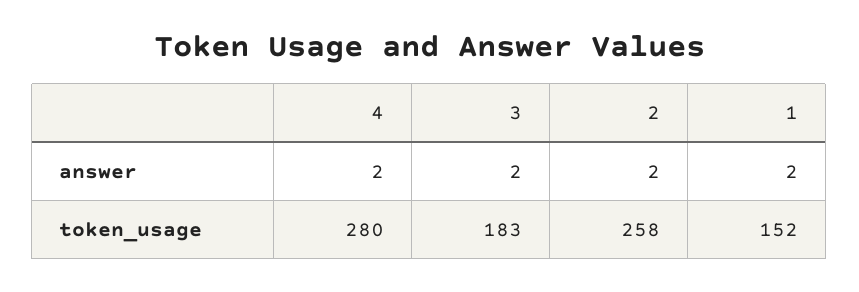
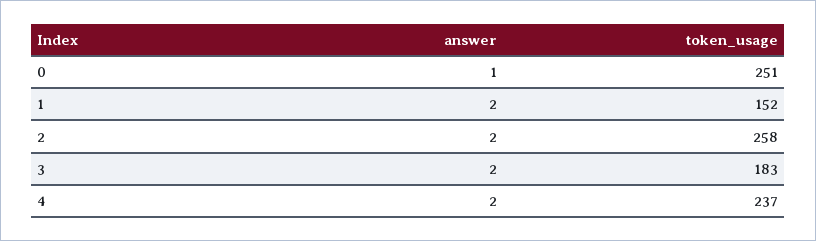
4, token_usage: 280 -> 237
0, answer: none -> 1
0, token_usage: none -> 251

